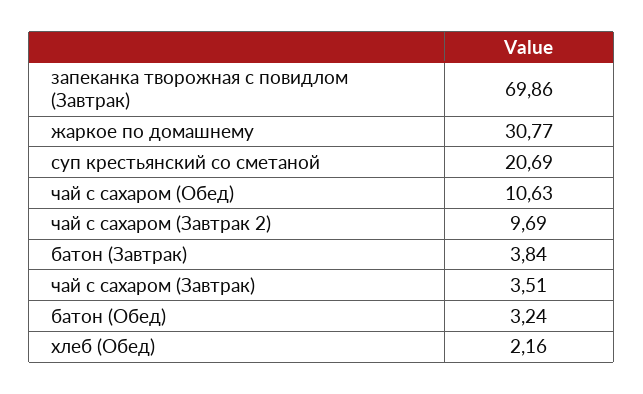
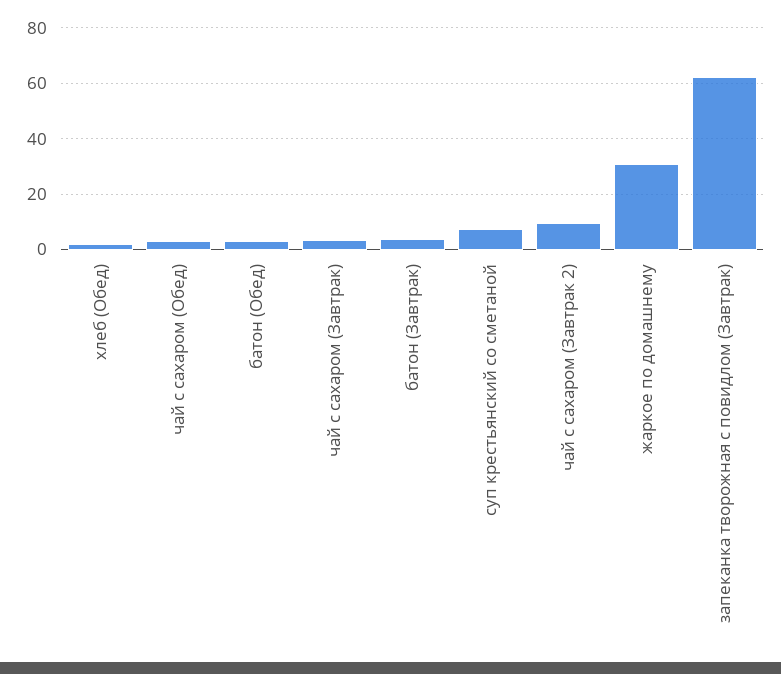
запеканка творожная с повидлом (Завтрак): 69.86 -> 62.5
суп крестьянский со сметаной: 20.69 -> 7.5
чай с сахаром (Обед): 10.63 -> 2.5

